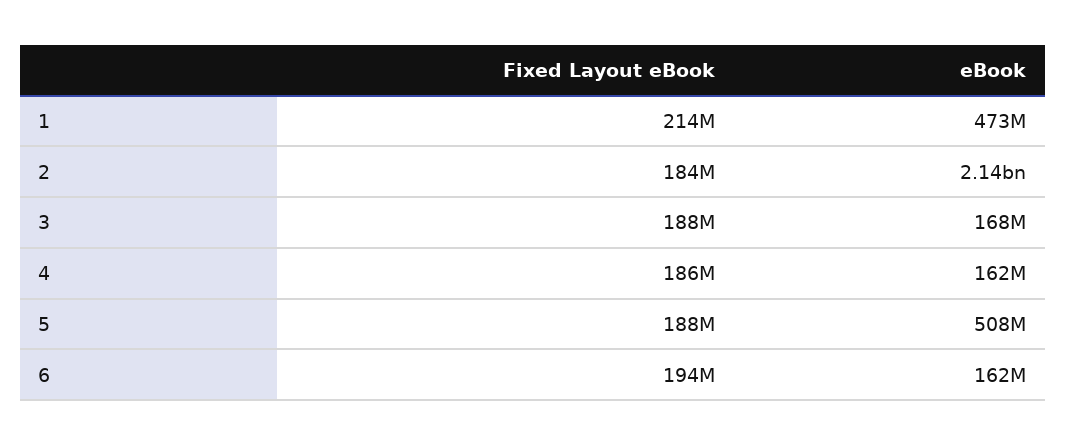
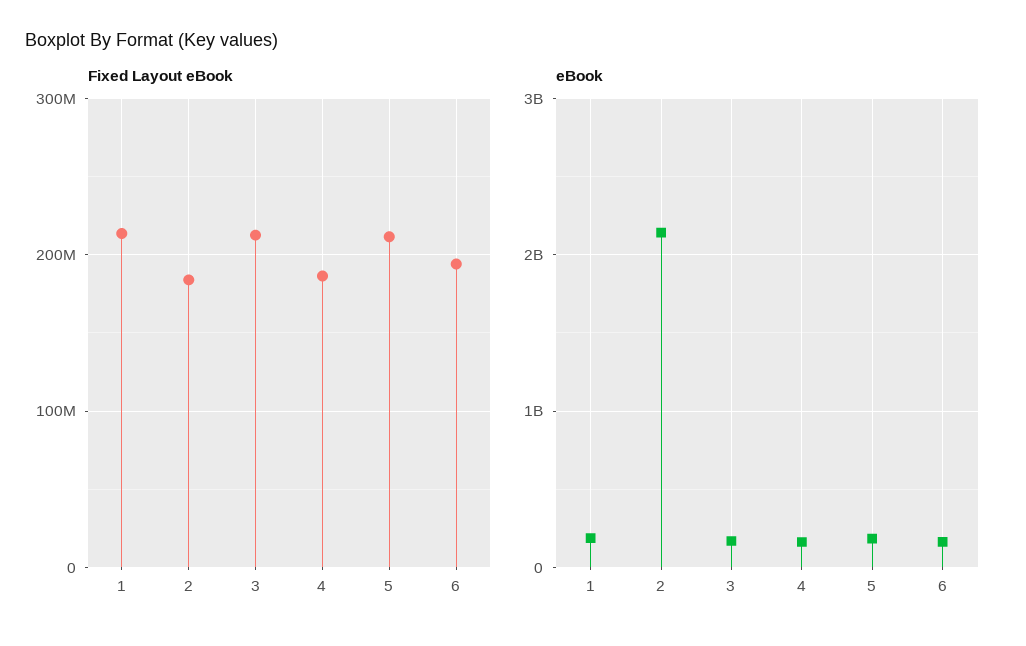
eBook, 1: 473000000 -> 200000000
Fixed Layout eBook, 3: 188000000 -> 210000000
Fixed Layout eBook, 5: 188000000 -> 210000000
eBook, 5: 508000000 -> 200000000

